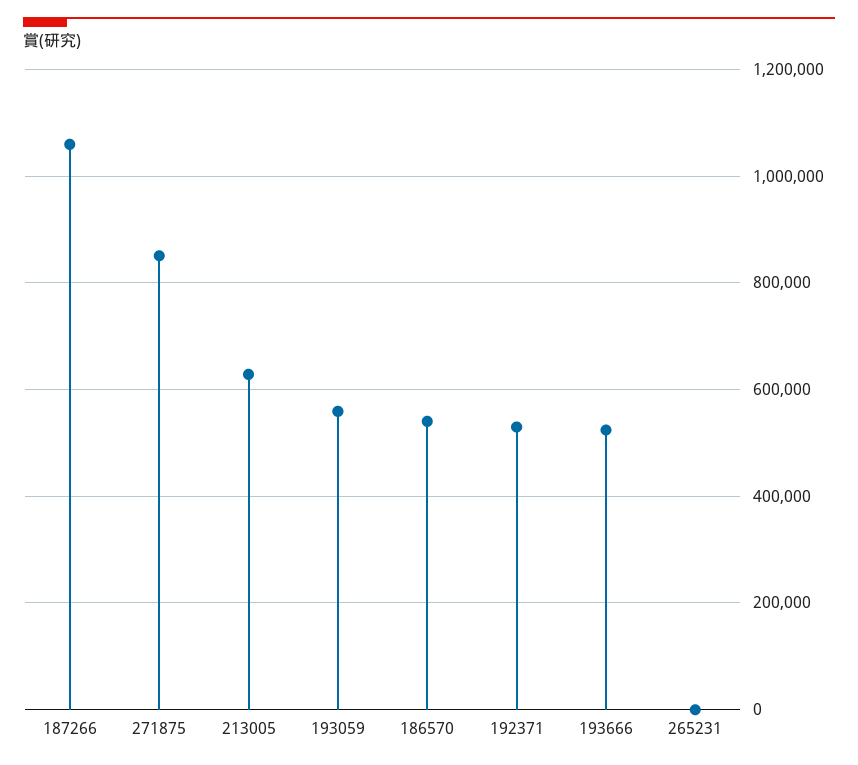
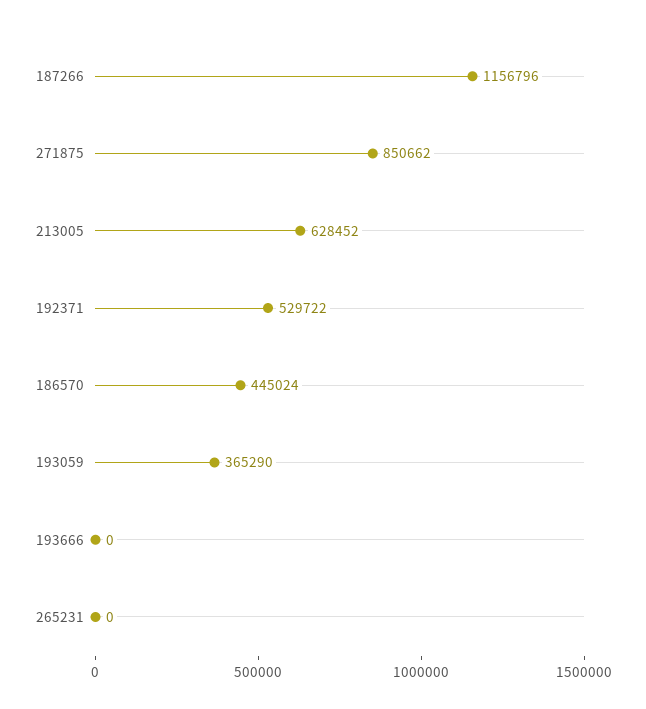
187266: 1060000 -> 1156796
193059: 560000 -> 365290
186570: 540000 -> 445024
193666: 520000 -> 0

